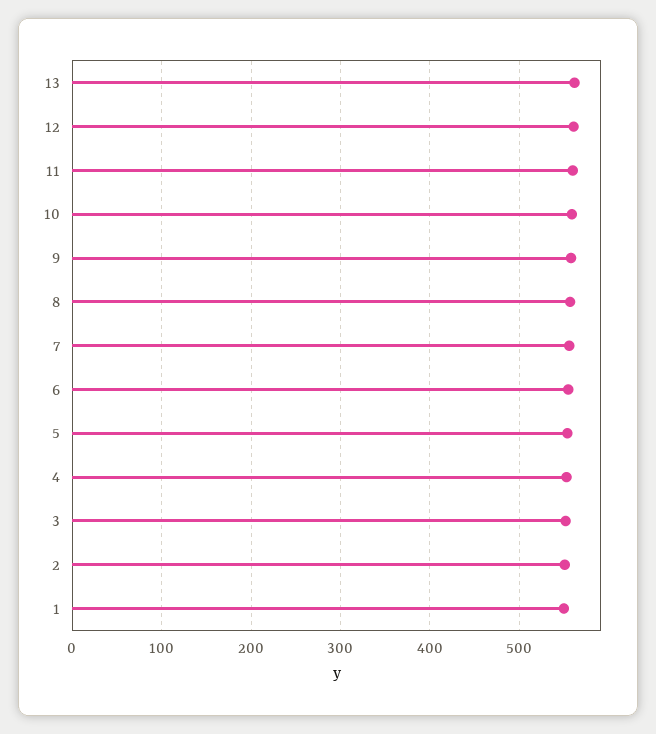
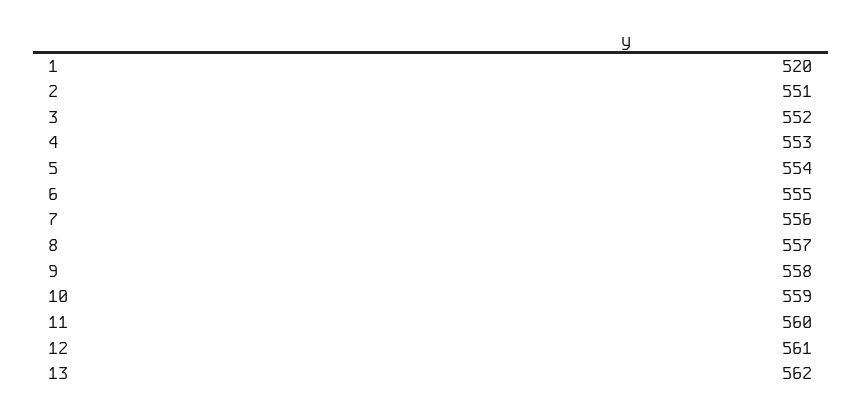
1: 550 -> 520

